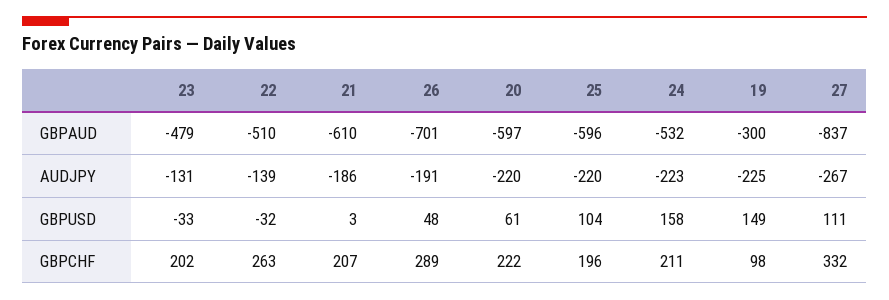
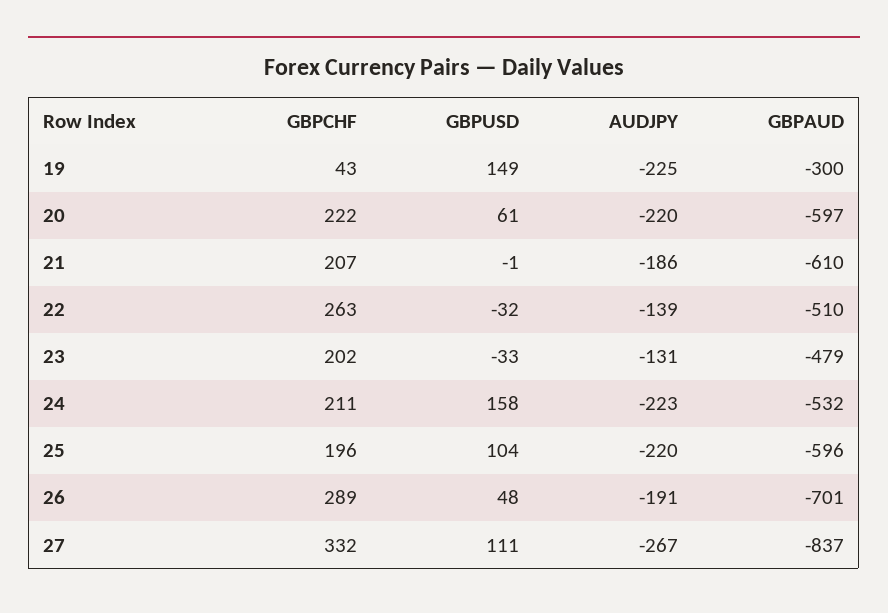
21, GBPUSD: 3 -> -1
19, GBPCHF: 98 -> 43

